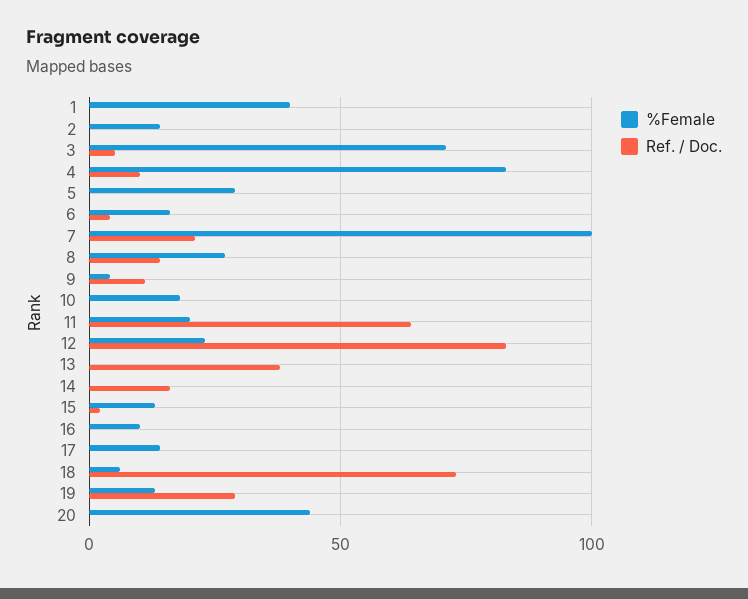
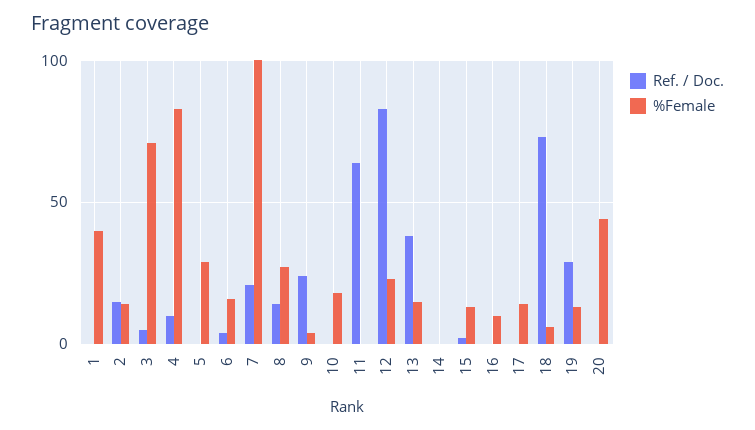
Ref. / Doc., 2: 0 -> 15
Ref. / Doc., 9: 10 -> 25
%Female, 11: 20 -> 0
%Female, 13: 0 -> 15
Ref. / Doc., 14: 15 -> 0

